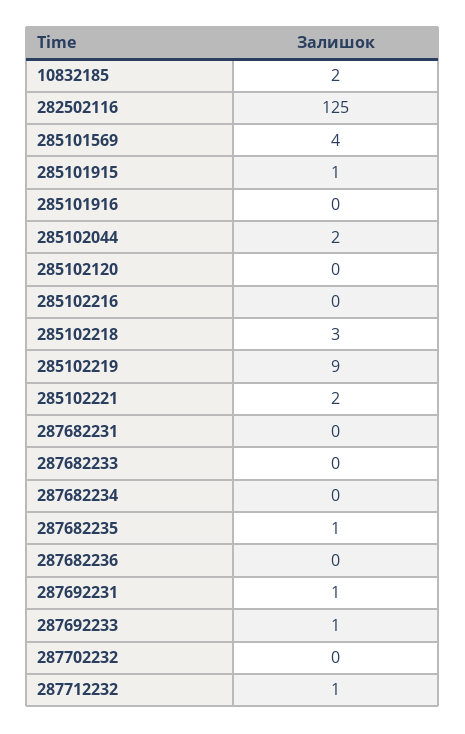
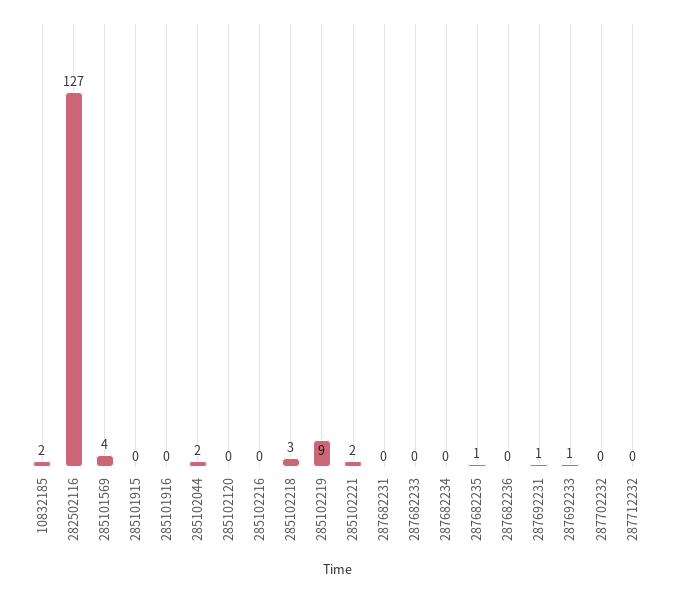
282502116: 125 -> 127
285101915: 1 -> 0
287712232: 1 -> 0

